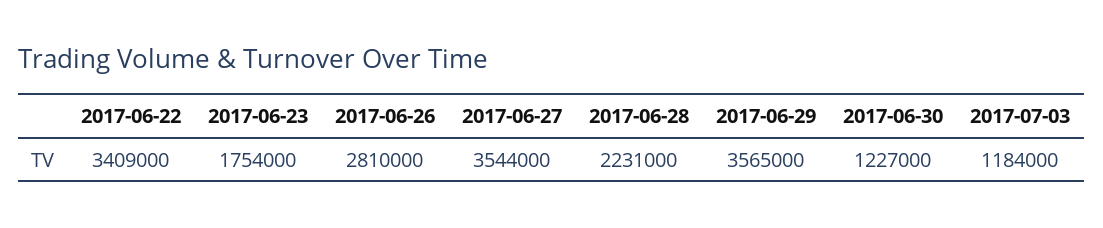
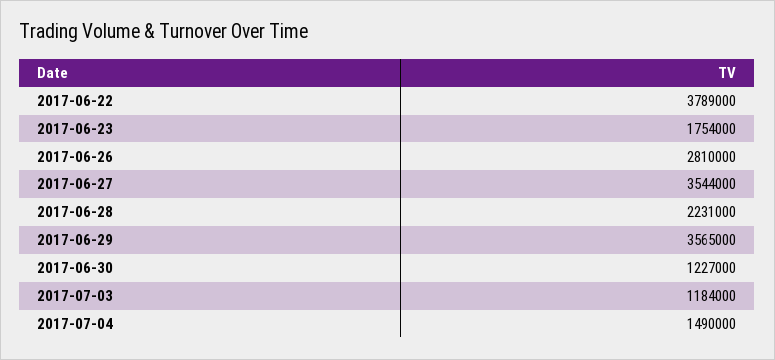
2017-06-22: 3409000 -> 3789000
2017-07-04: none -> 1490000

